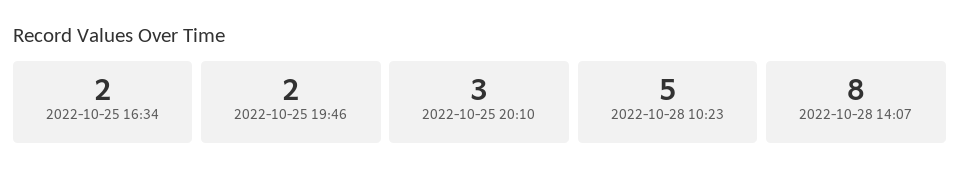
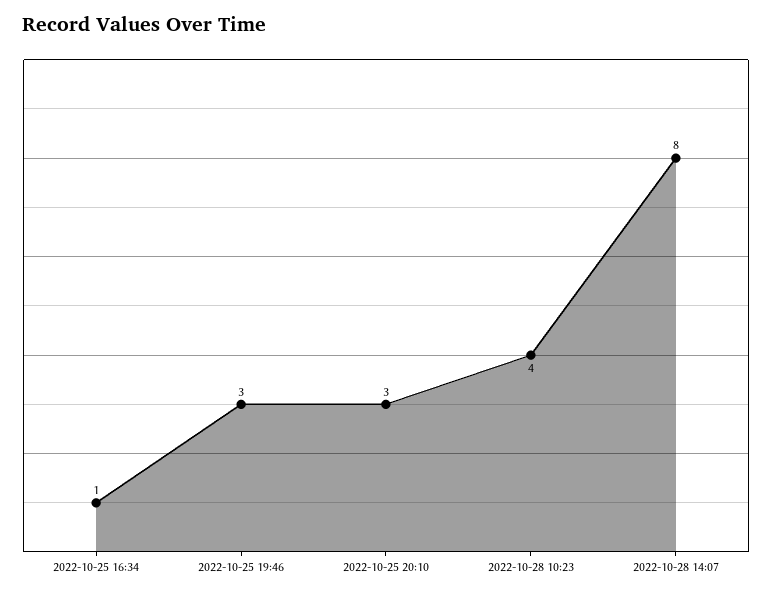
2022-10-25 16:34: 2 -> 1
2022-10-25 19:46: 2 -> 3
2022-10-28 10:23: 5 -> 4

